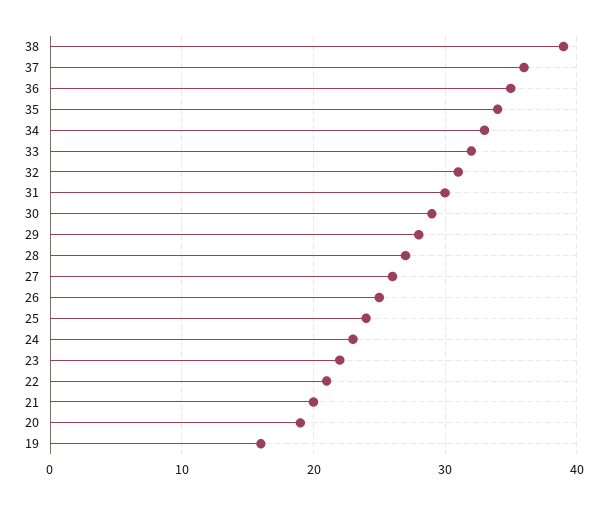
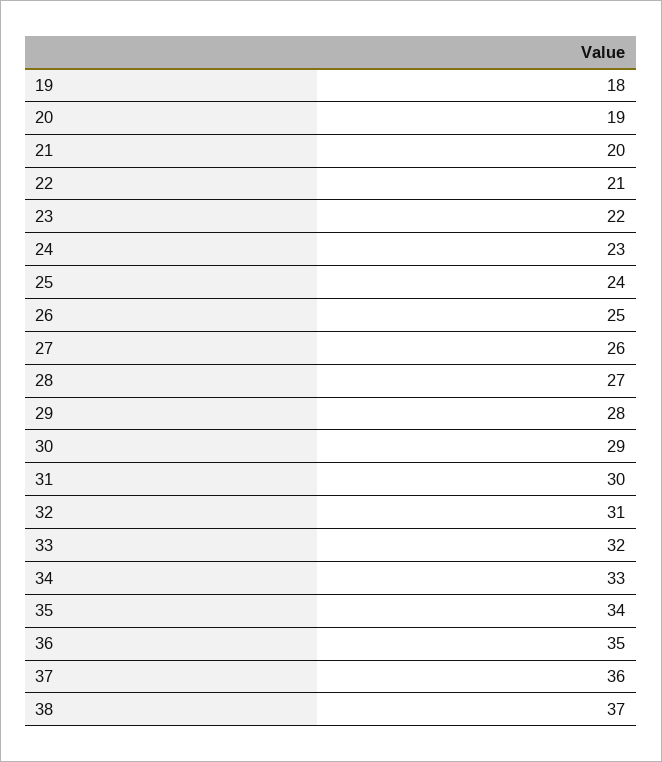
38: 39 -> 37
19: 16 -> 18

